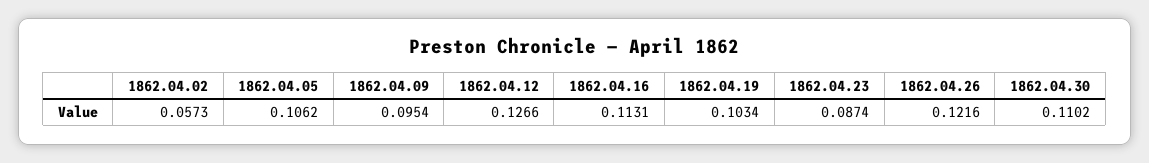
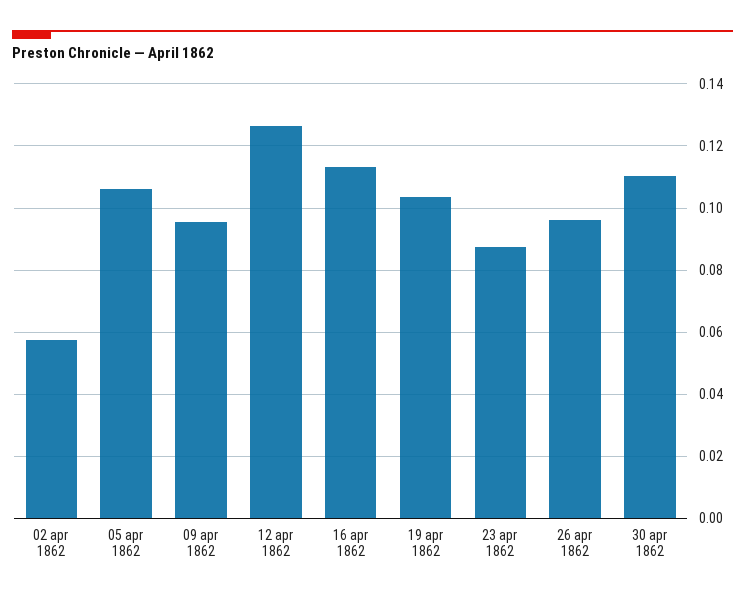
1862.04.26: 0.1216 -> 0.096

